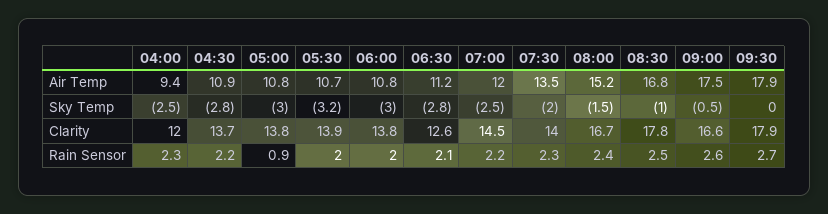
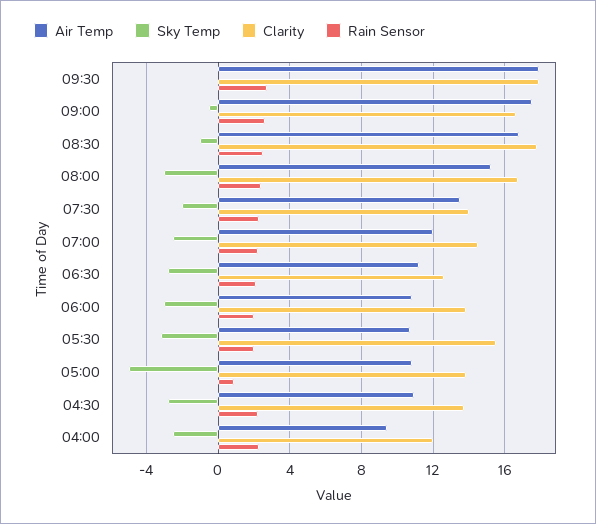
Sky Temp, 05:00: -3 -> -5
Sky Temp, 08:00: -1.5 -> -3
Clarity, 05:30: 13.9 -> 15.5

